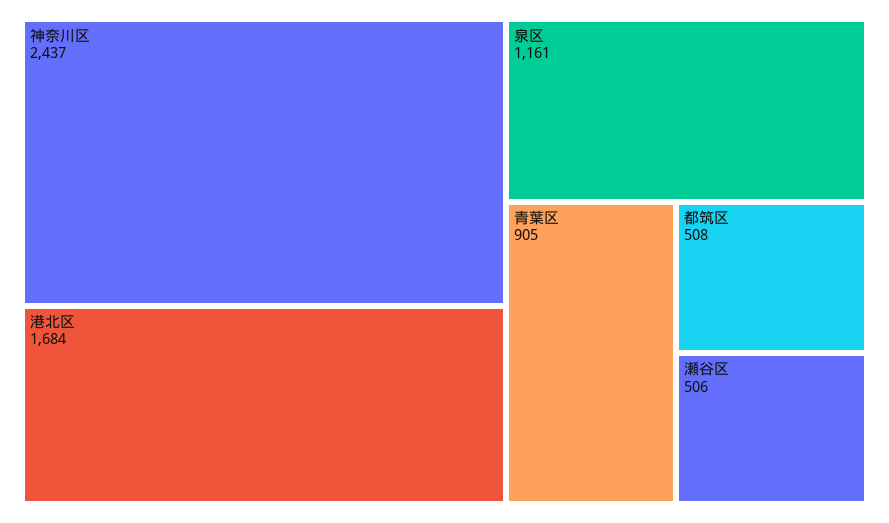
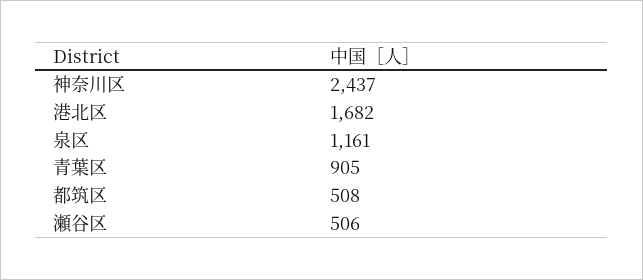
港北区: 1684 -> 1682

